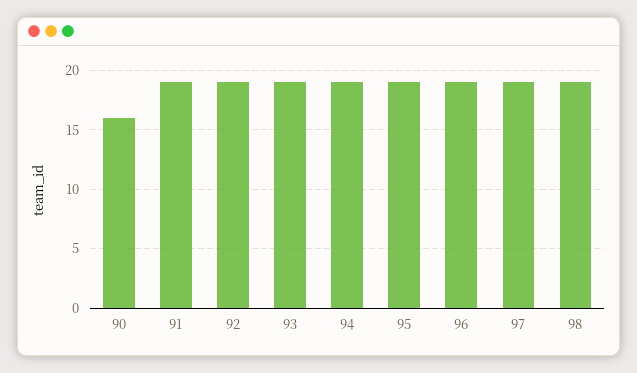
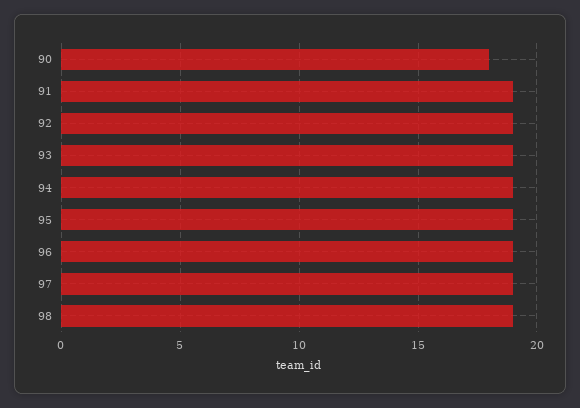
90: 16 -> 18

